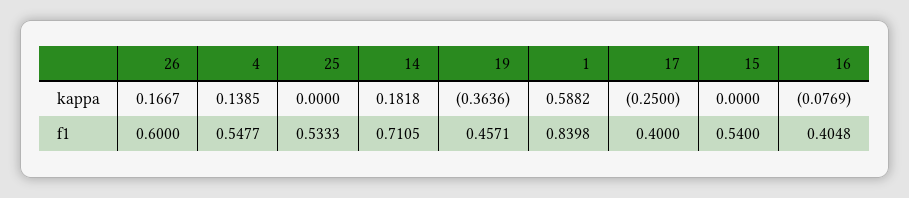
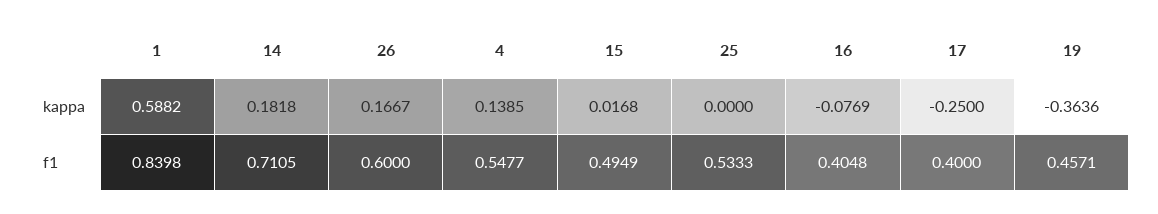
15, kappa: 0 -> 0.0168
15, f1: 0.54 -> 0.4949

